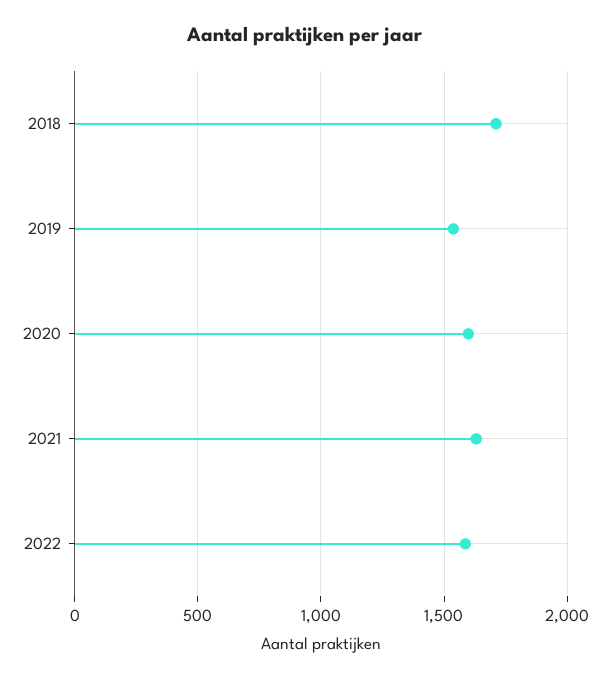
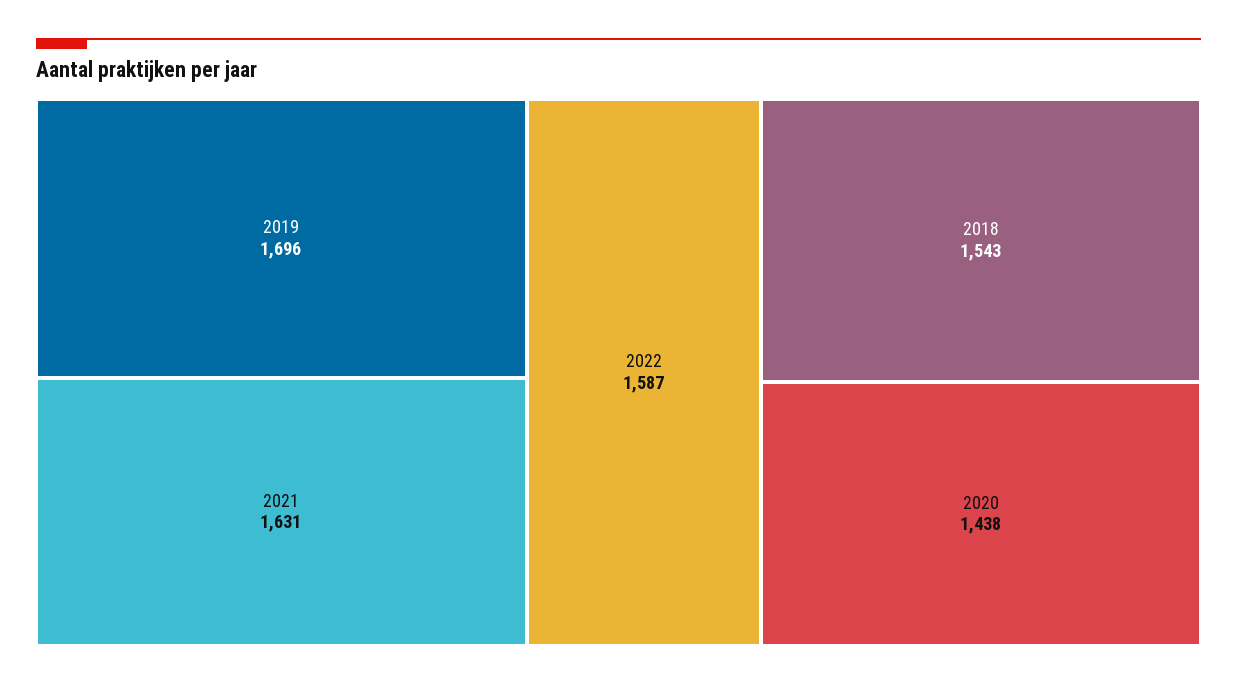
2018: 1700 -> 1543
2019: 1550 -> 1696
2020: 1600 -> 1438

